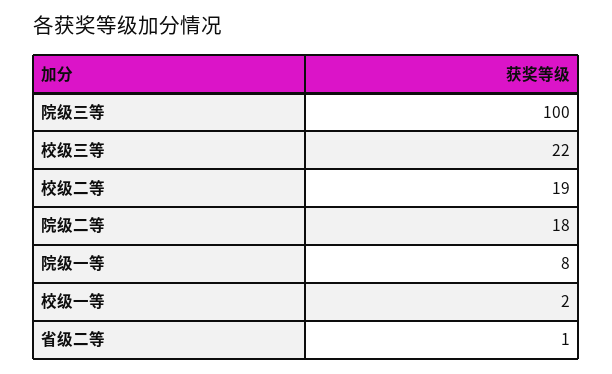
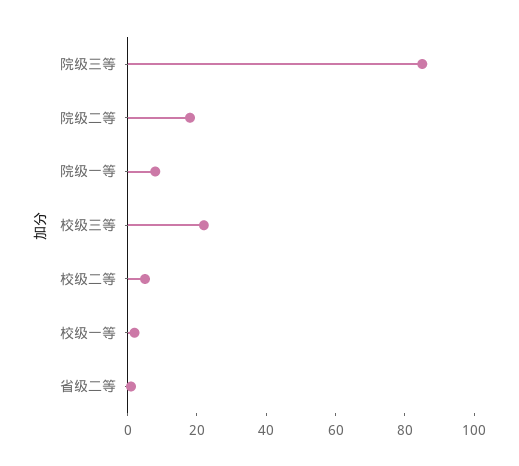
院级三等: 100 -> 85
校级二等: 19 -> 5

